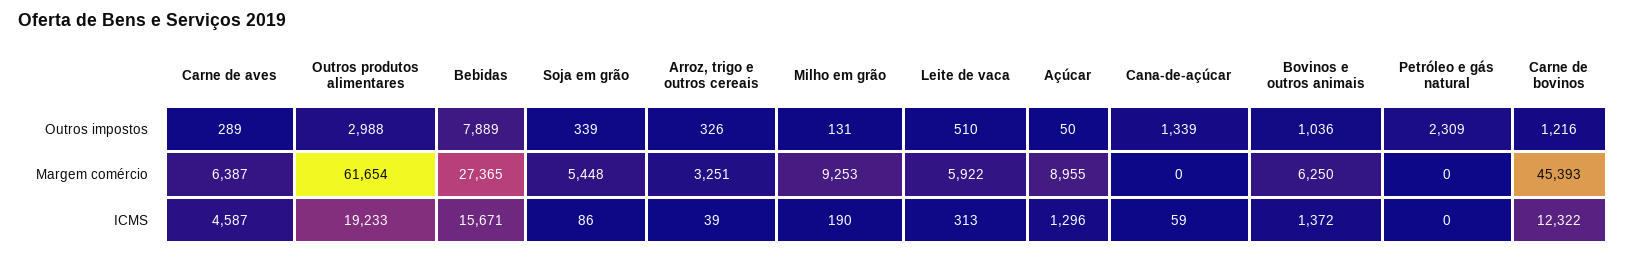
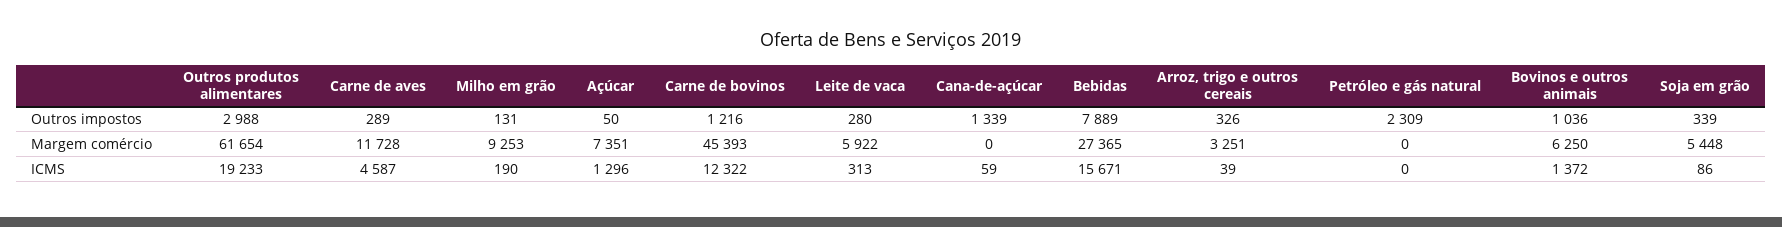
Leite de vaca, Outros impostos: 510 -> 280
Carne de aves, Margem comércio: 6387 -> 11728
Açúcar, Margem comércio: 8955 -> 7351

